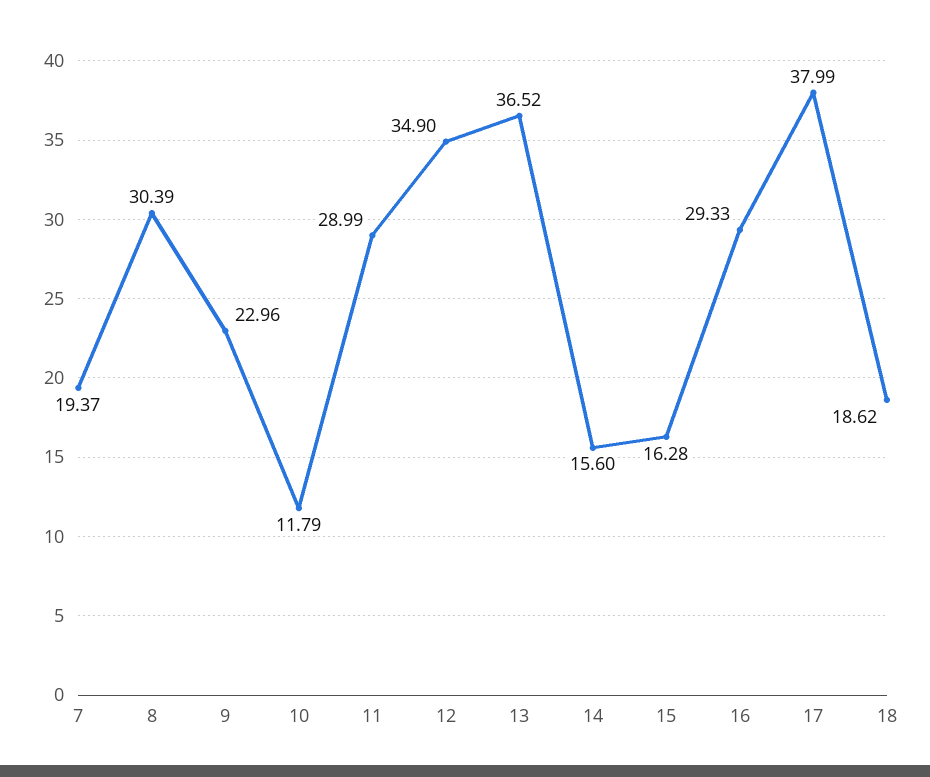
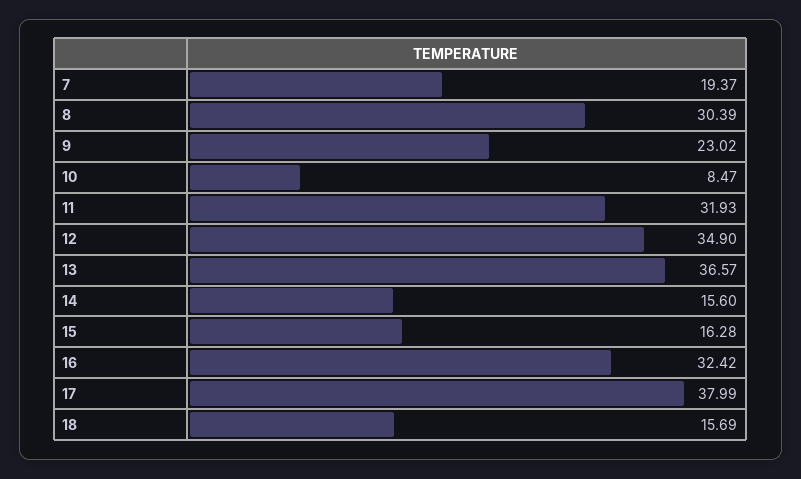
9: 22.96 -> 23.02
10: 11.79 -> 8.47
11: 28.99 -> 31.93
13: 36.52 -> 36.57
16: 29.33 -> 32.42
18: 18.62 -> 15.69

